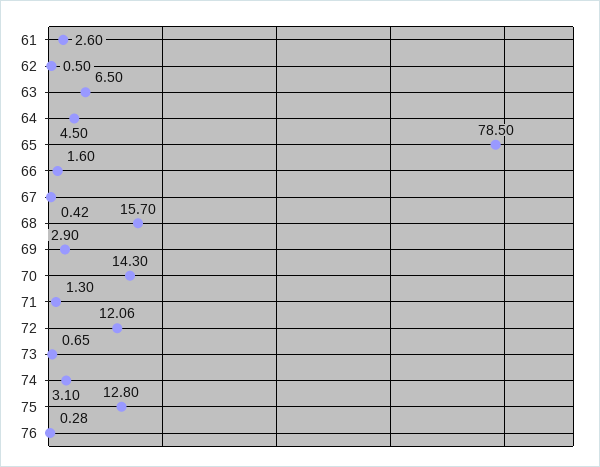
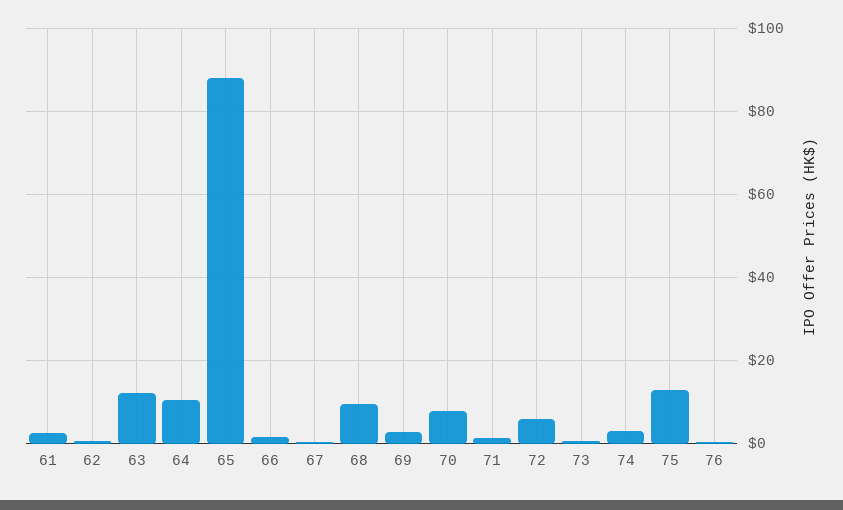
63: 6.5 -> 12
64: 4.5 -> 10
65: 78.5 -> 88
68: 15.7 -> 10
70: 14.3 -> 8
72: 12.06 -> 6

